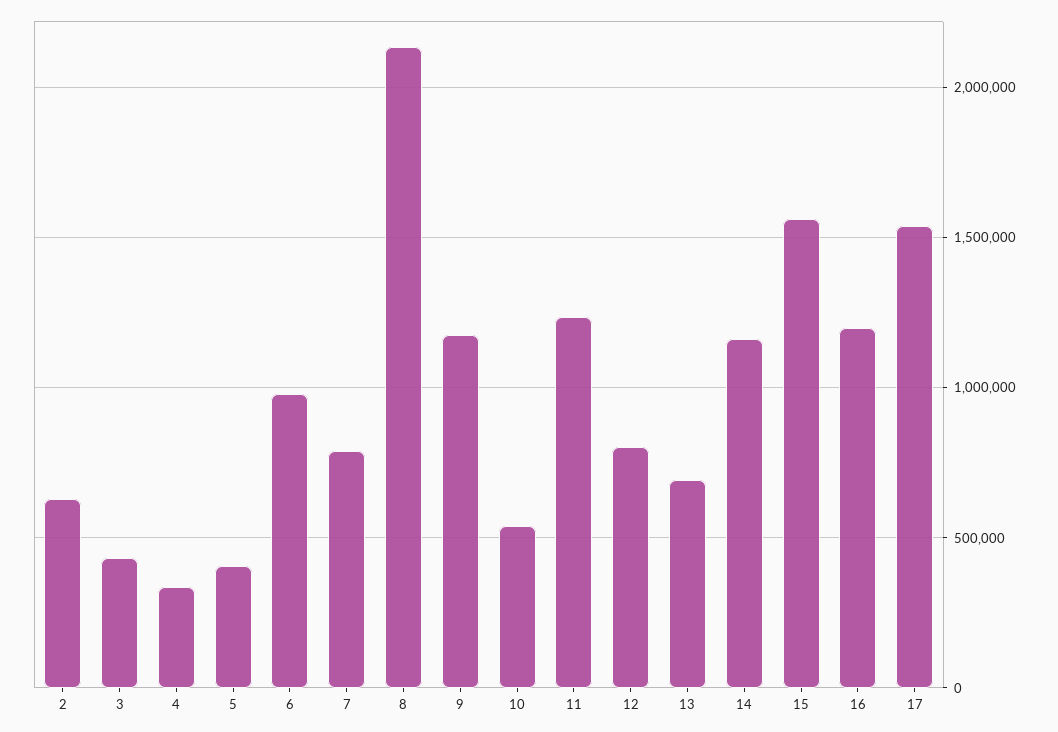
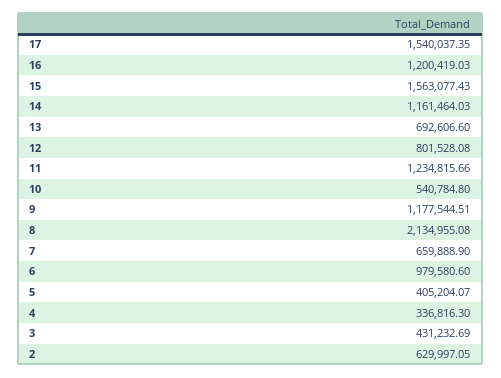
7: 800000 -> 659888.9

